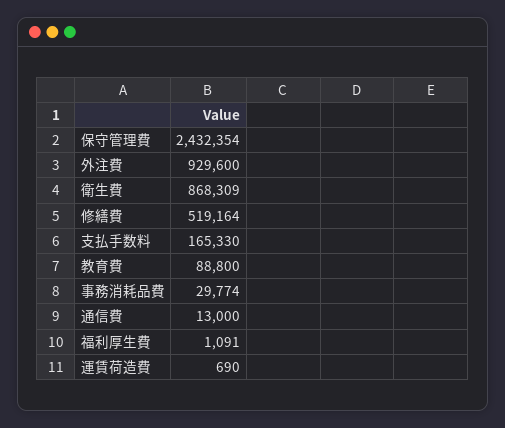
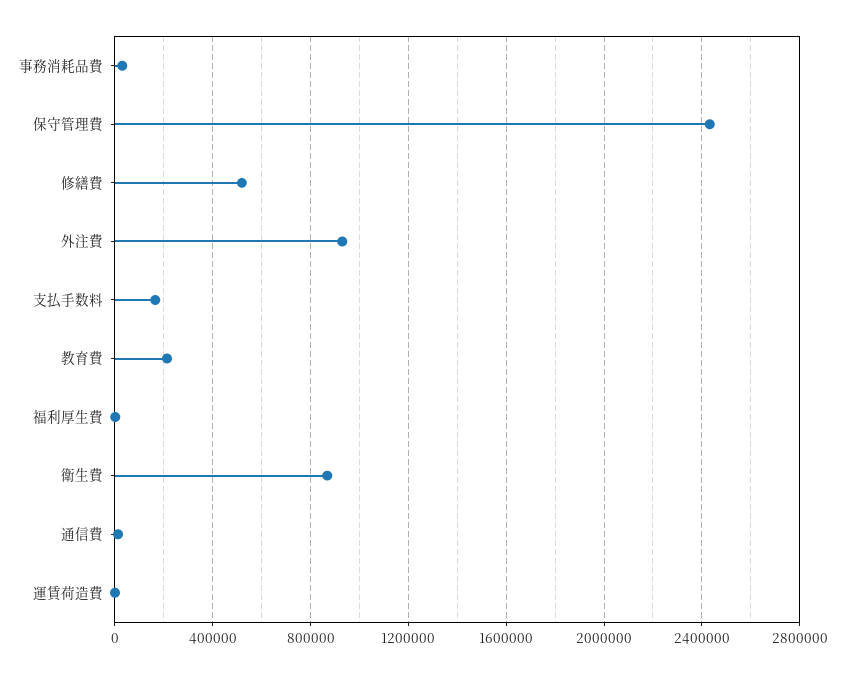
教育費: 88800 -> 200000

